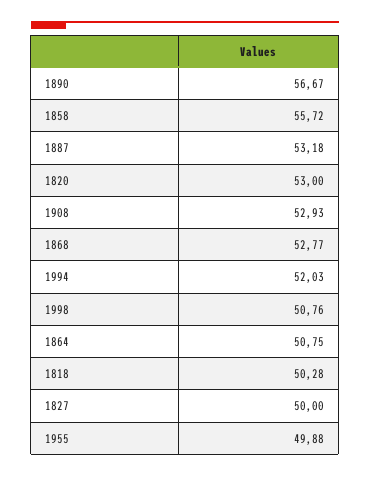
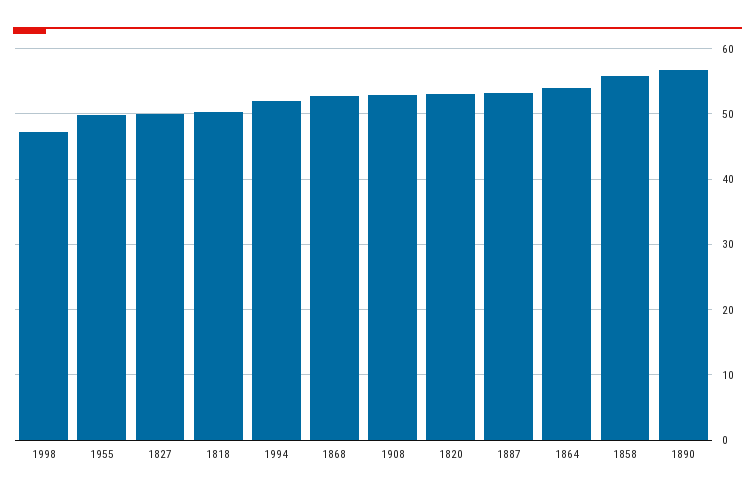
1998: 50.76 -> 47
1864: 50.75 -> 54

